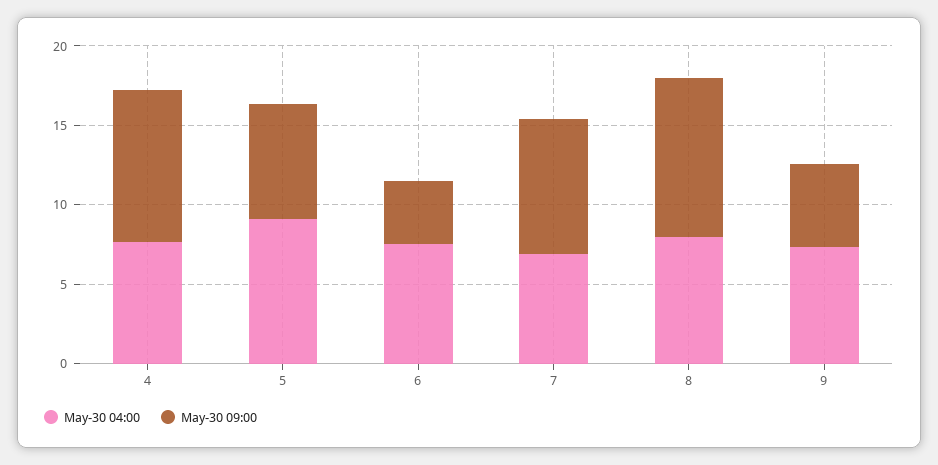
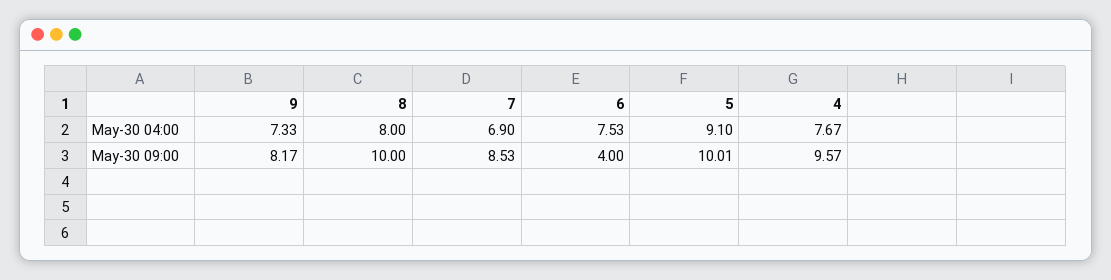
May-30 09:00, 5: 7 -> 10.01
May-30 09:00, 9: 5 -> 8.17

